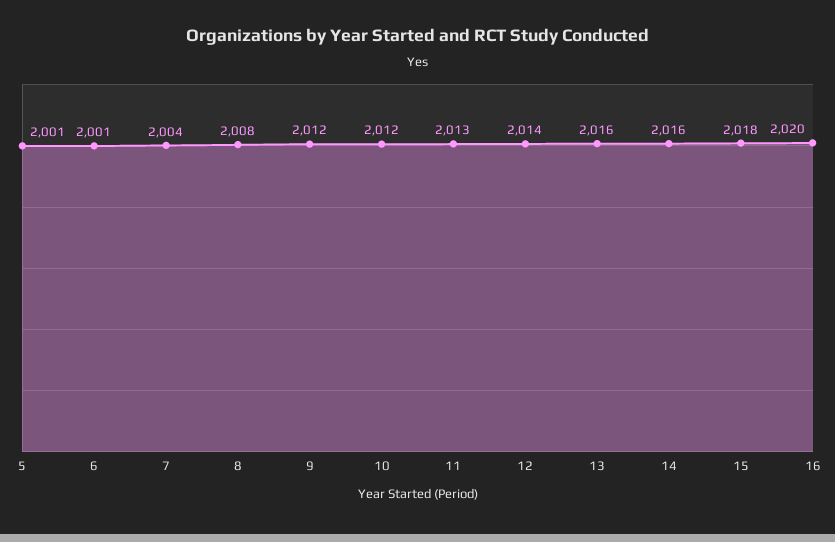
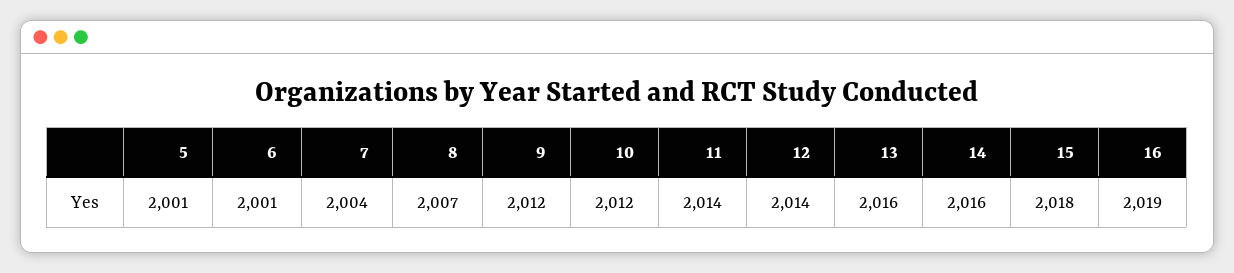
8: 2008 -> 2007
11: 2013 -> 2014
16: 2020 -> 2019

